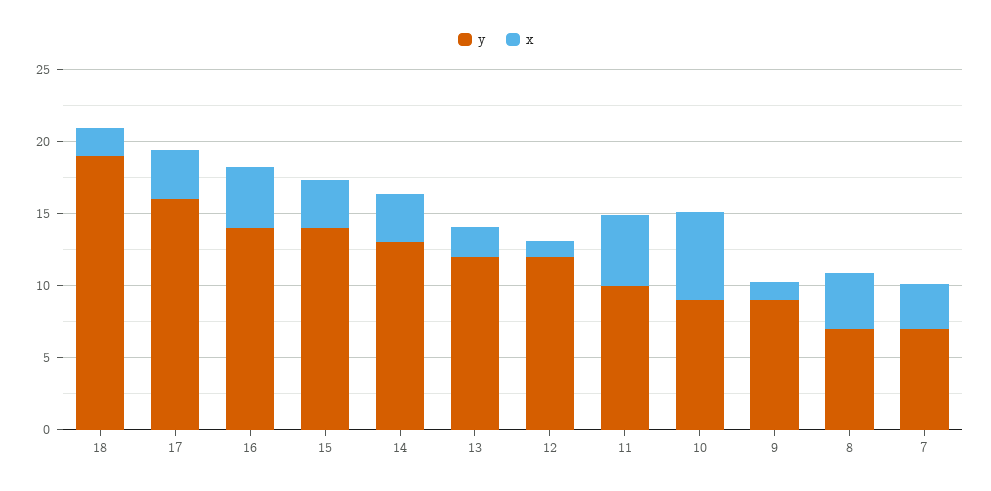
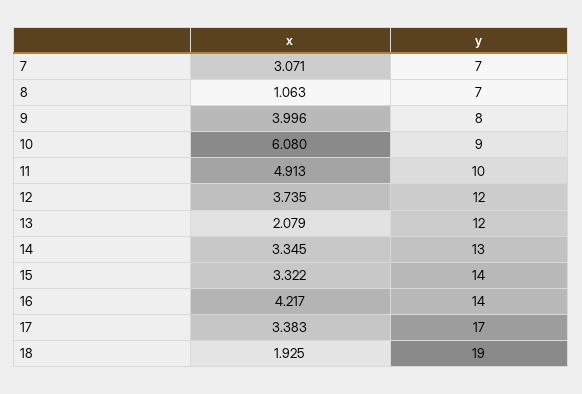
y, 17: 16 -> 17
x, 12: 1 -> 3.735
y, 9: 9 -> 8
x, 9: 1 -> 3.996
x, 8: 4 -> 1.063

